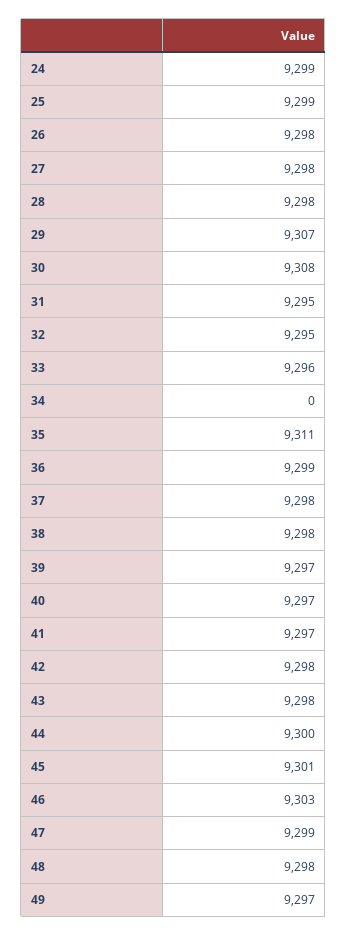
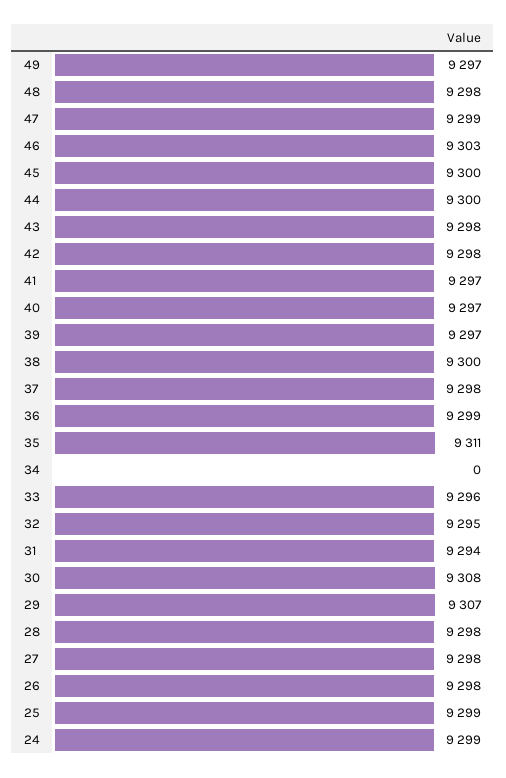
31: 9295 -> 9294
38: 9298 -> 9300
45: 9301 -> 9300

